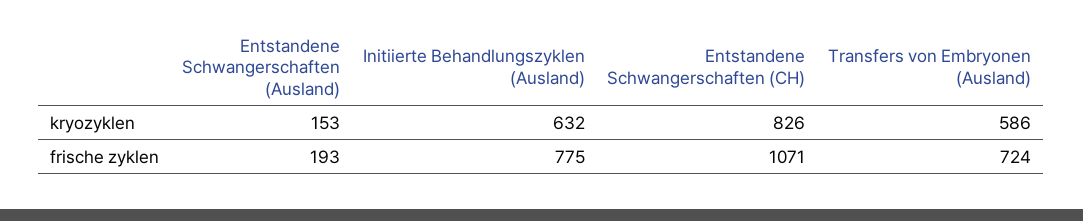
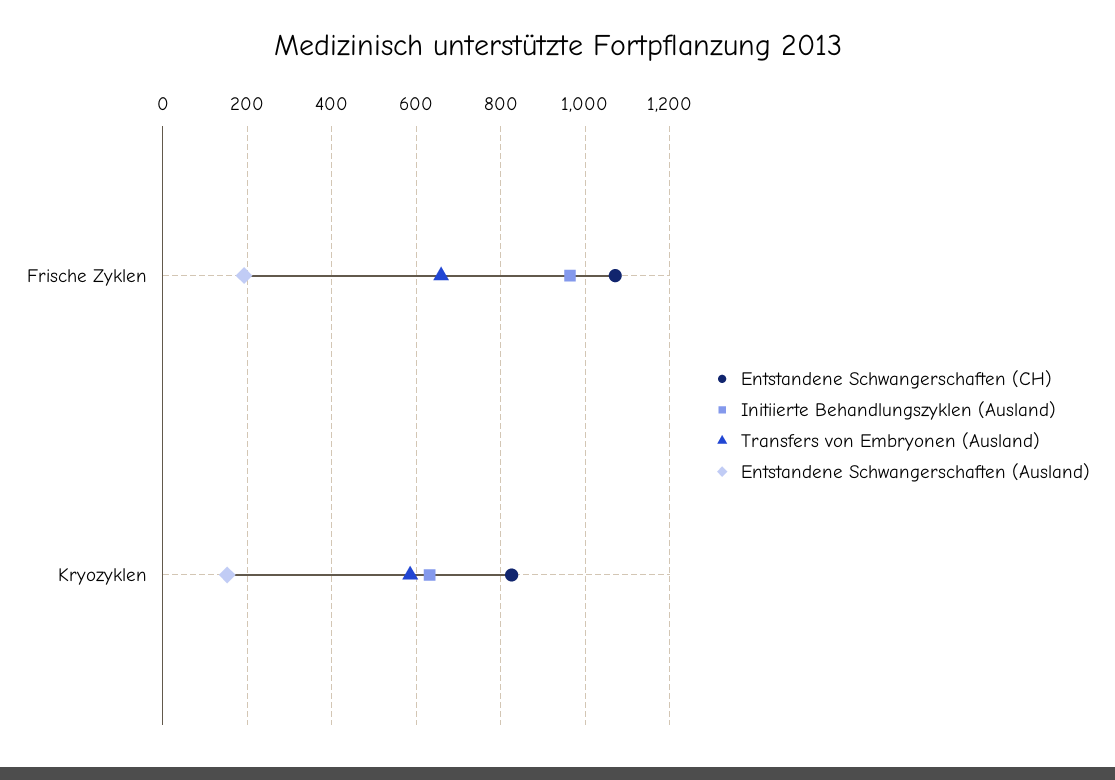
Initiierte Behandlungszyklen (Ausland), frische zyklen: 775 -> 960
Transfers von Embryonen (Ausland), frische zyklen: 724 -> 660

